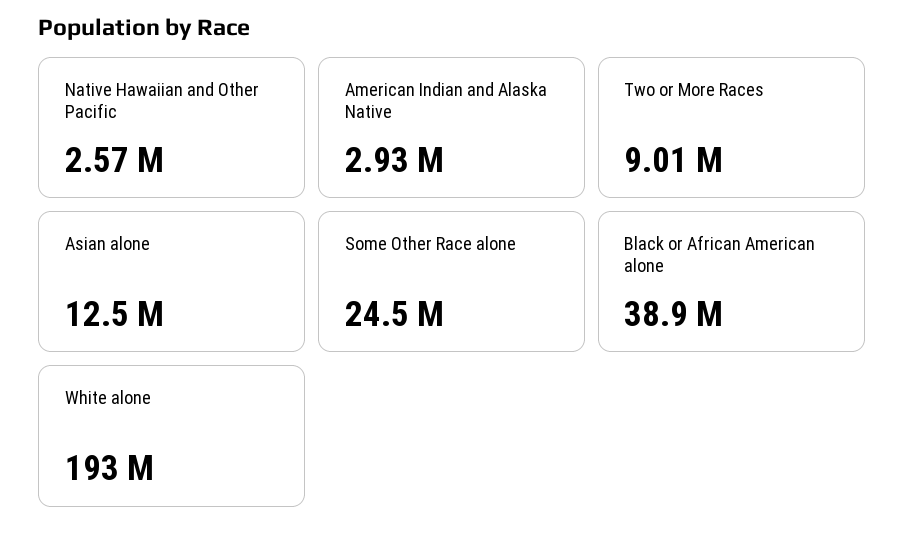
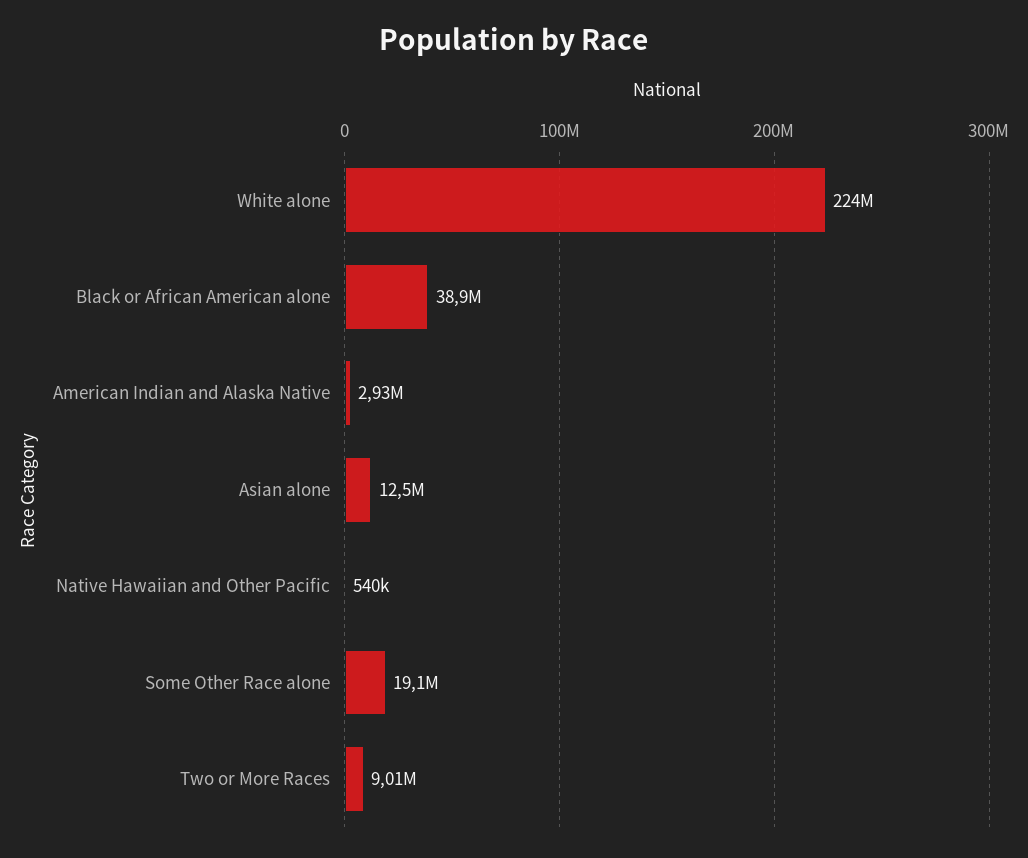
Native Hawaiian and Other Pacific: 2570000 -> 540000
Some Other Race alone: 24500000 -> 19100000
White alone: 193000000 -> 224000000

